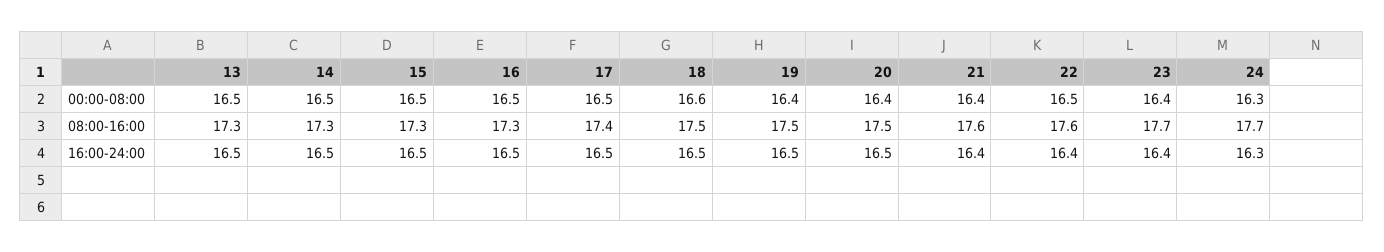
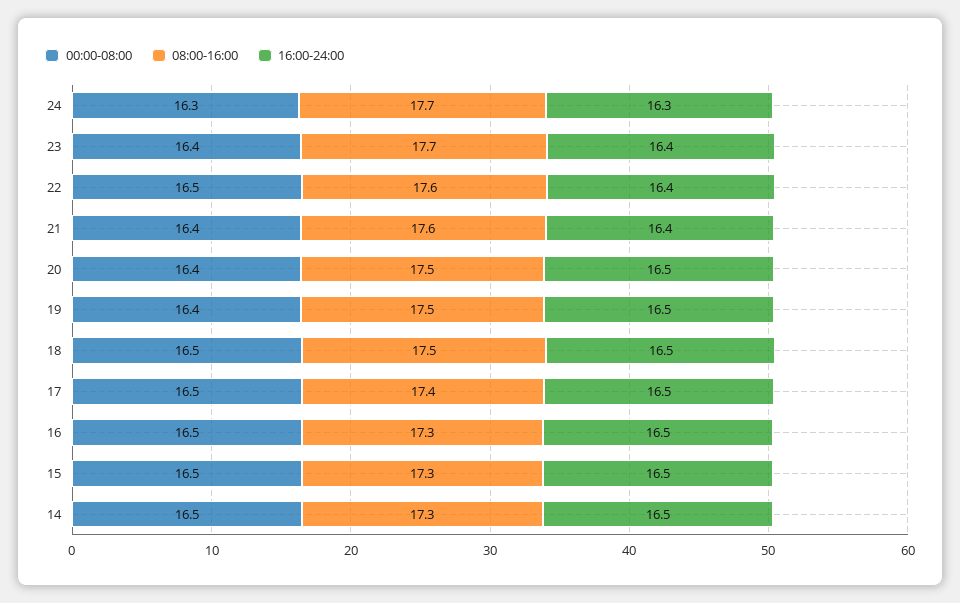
00:00-08:00, 13: 16.5 -> none
00:00-08:00, 18: 16.6 -> 16.5
08:00-16:00, 13: 17.3 -> none
16:00-24:00, 13: 16.5 -> none

